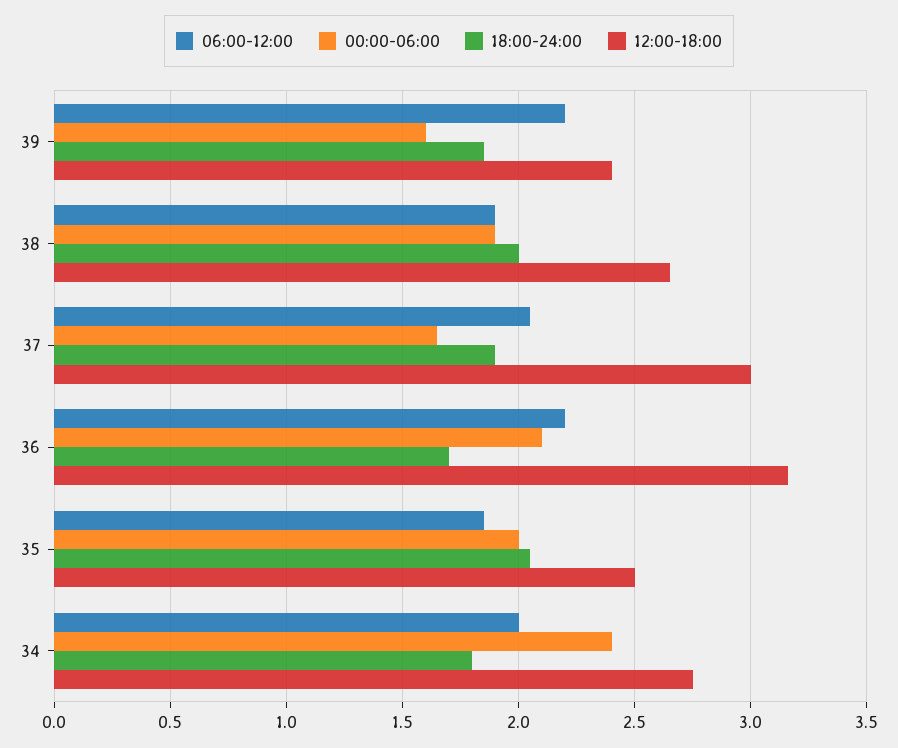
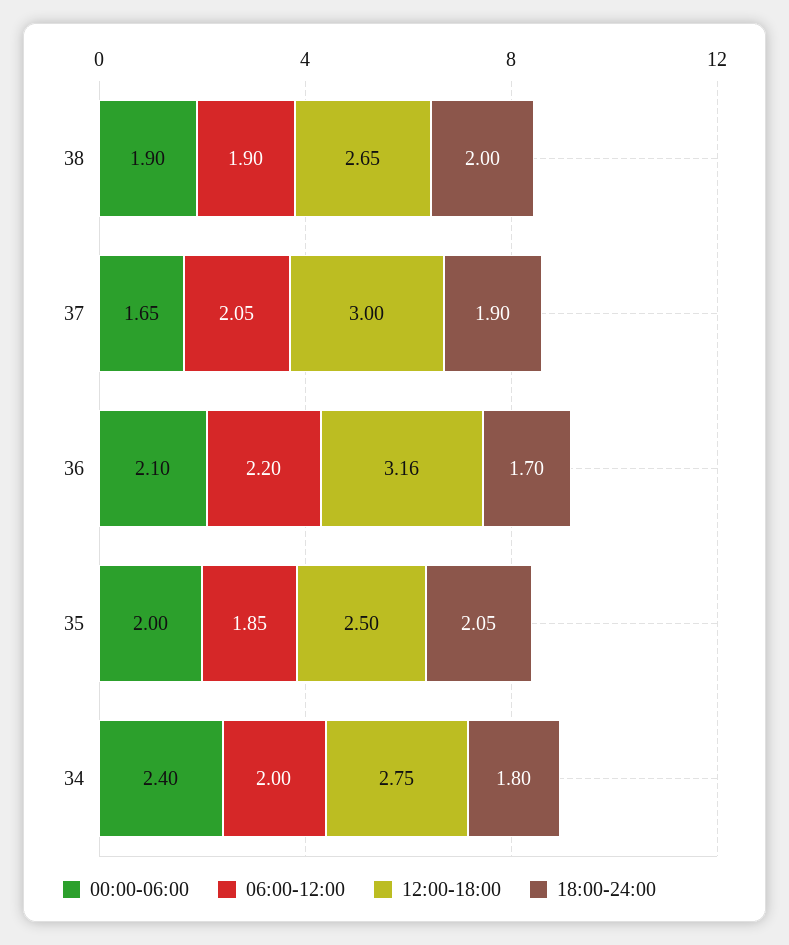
06:00-12:00, 39: 2.2 -> none
00:00-06:00, 39: 1.6 -> none
18:00-24:00, 39: 1.85 -> none
12:00-18:00, 39: 2.4 -> none

